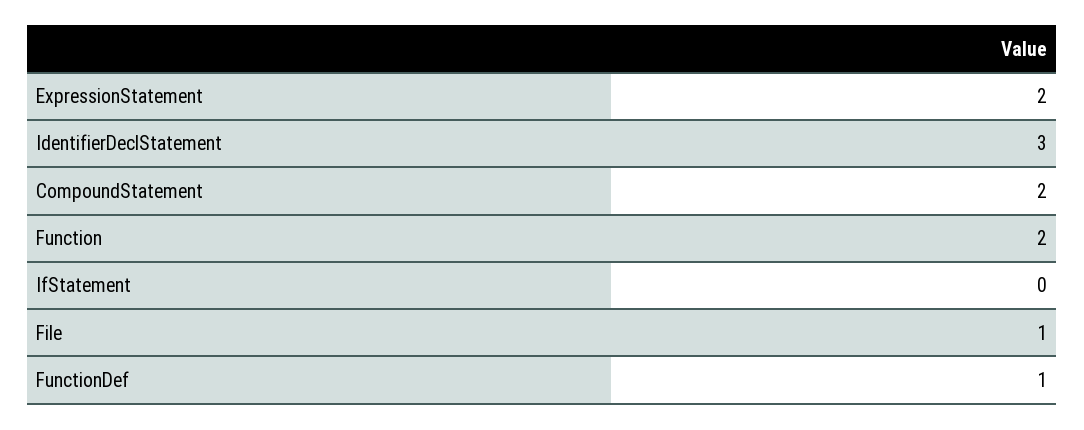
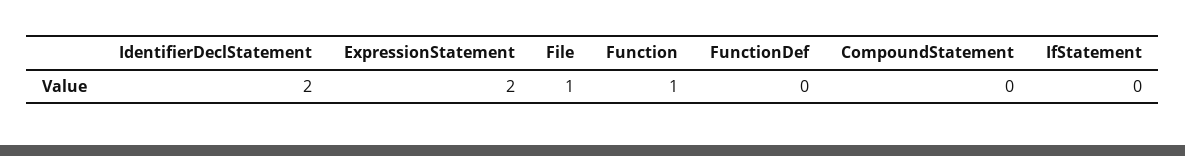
IdentifierDeclStatement: 3 -> 2
CompoundStatement: 2 -> 0
Function: 2 -> 1
FunctionDef: 1 -> 0

